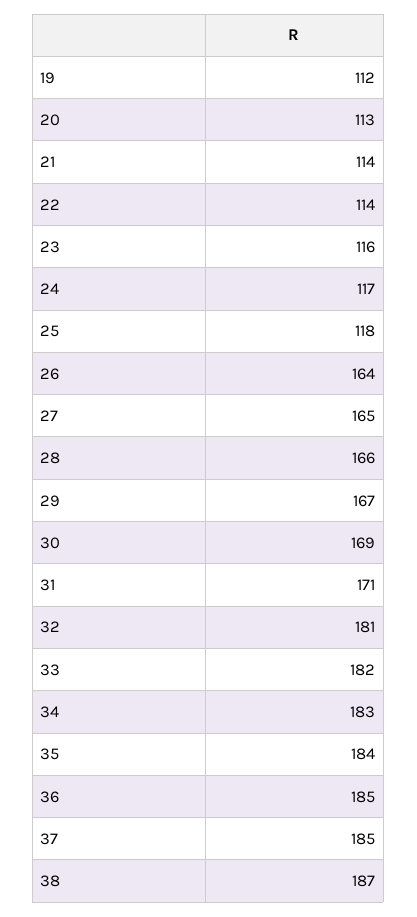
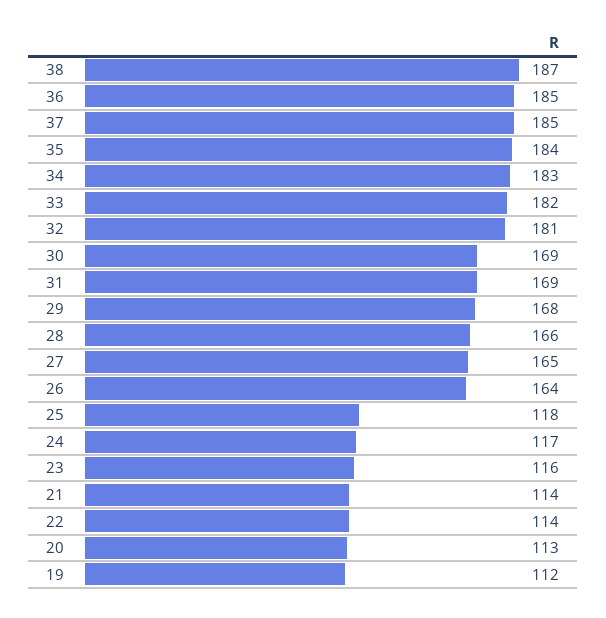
29: 167 -> 168
31: 171 -> 169

